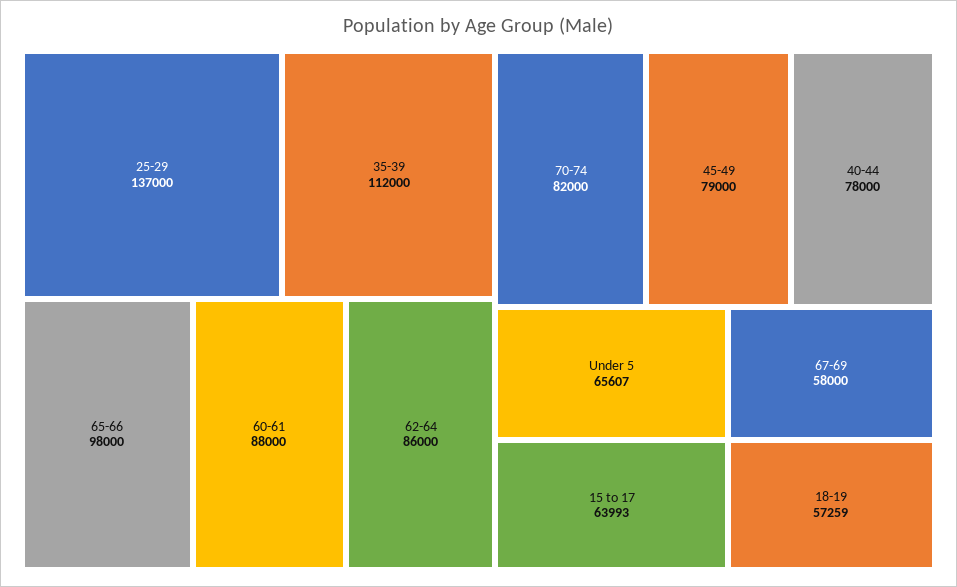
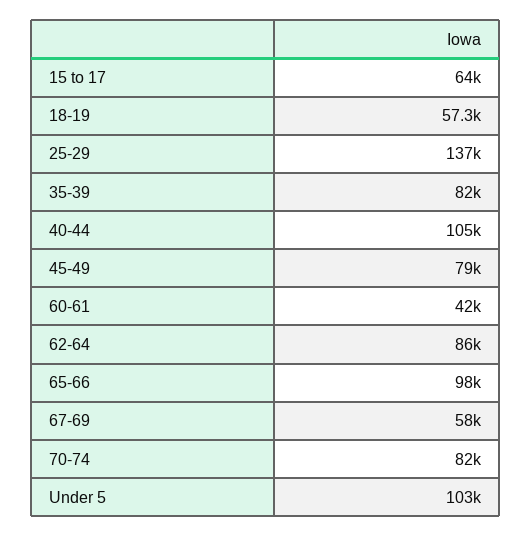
35-39: 112000 -> 82000
60-61: 88000 -> 42000
40-44: 78000 -> 105000
Under 5: 65607 -> 103000

